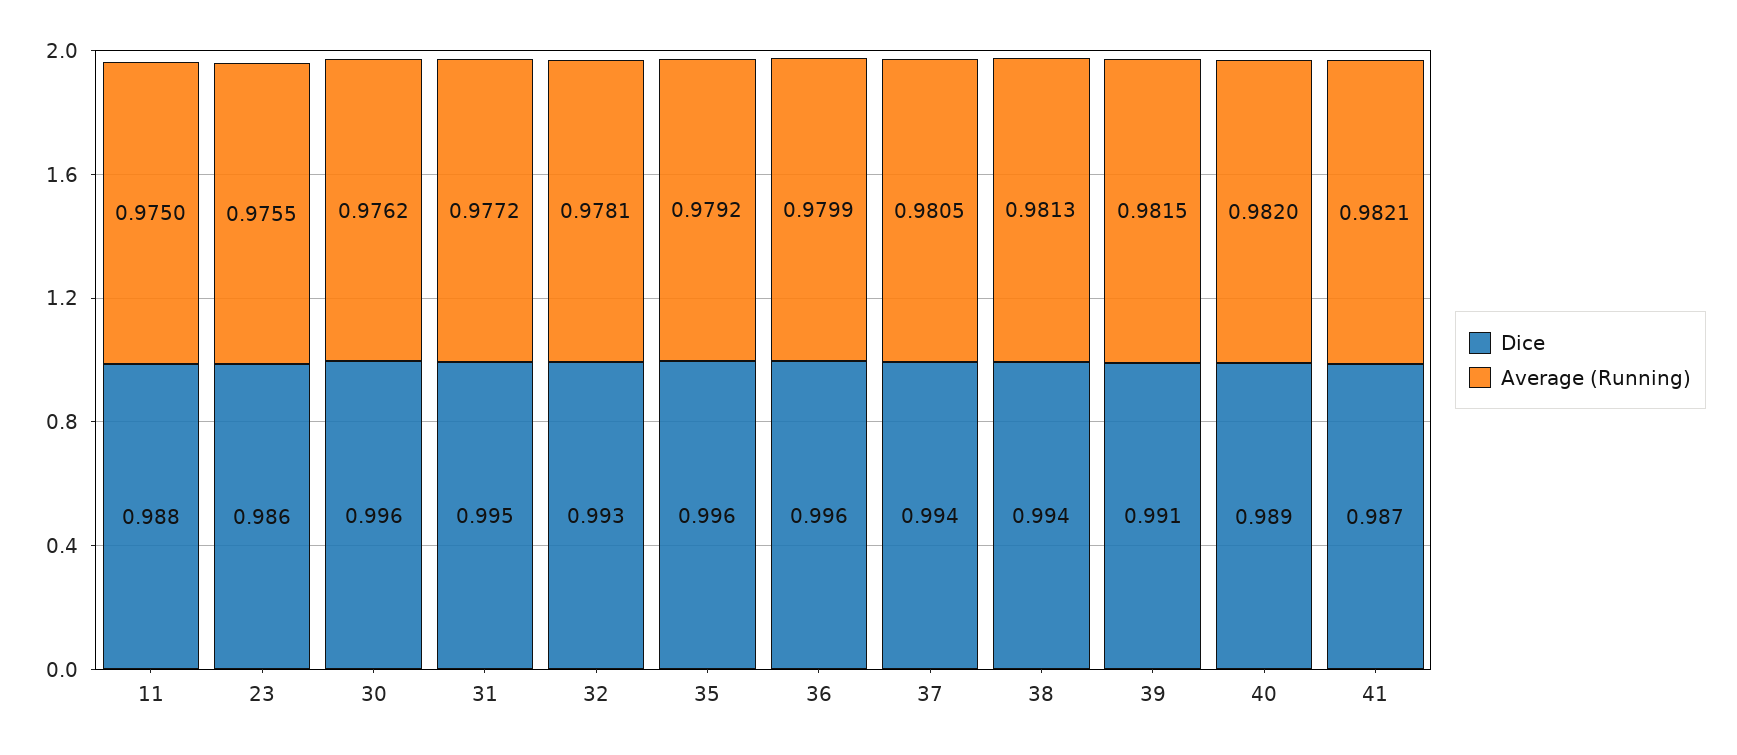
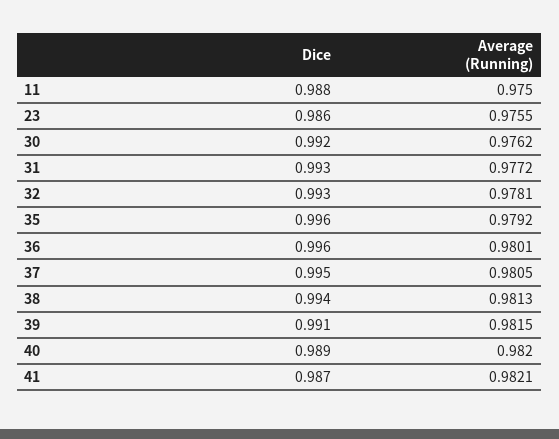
Dice, 30: 0.996 -> 0.992
Dice, 31: 0.995 -> 0.993
Average (Running), 36: 0.9799 -> 0.9801
Dice, 37: 0.994 -> 0.995

